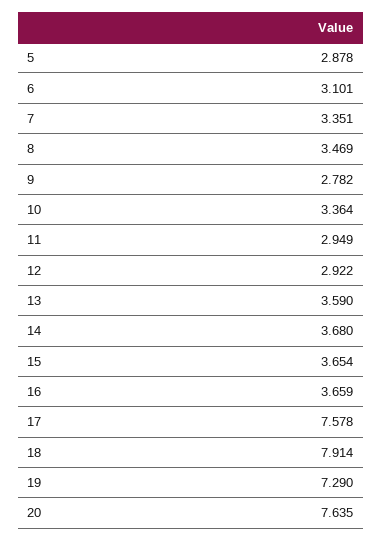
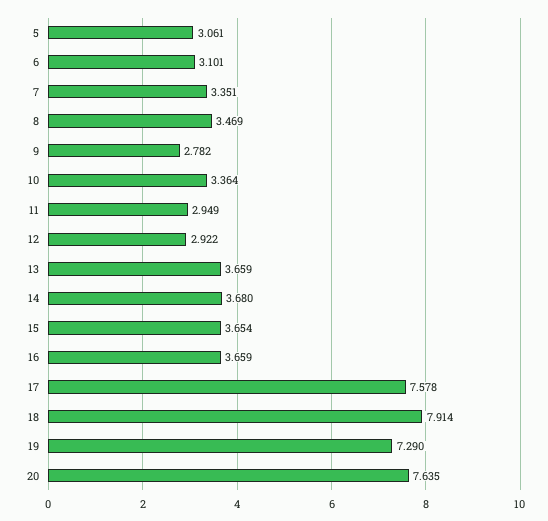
5: 2.878 -> 3.061
13: 3.59 -> 3.659

